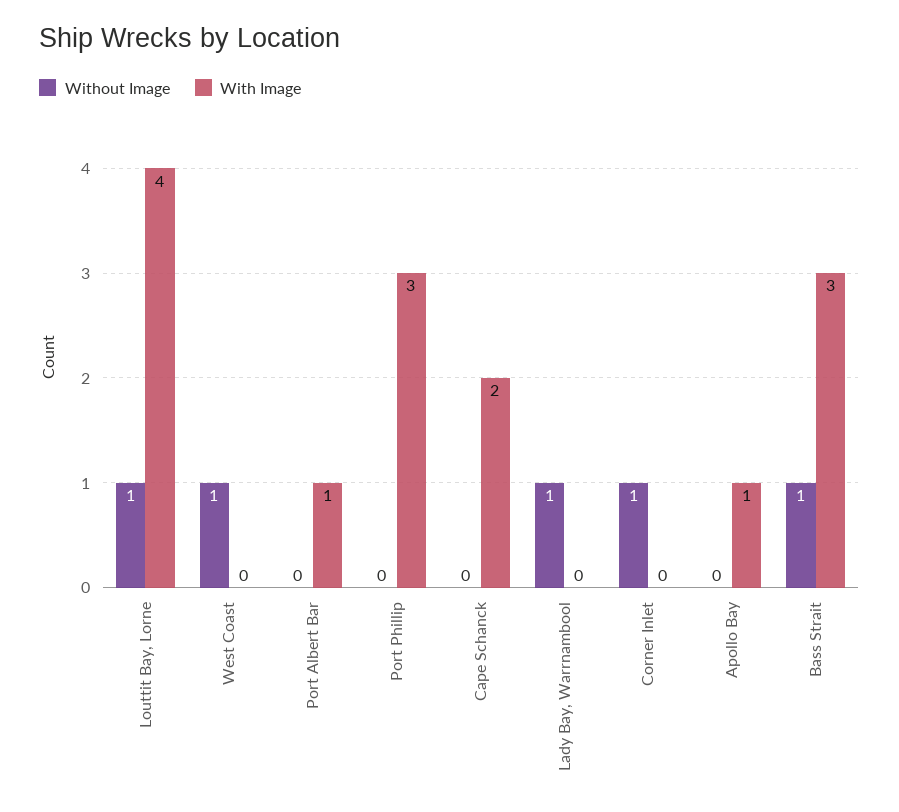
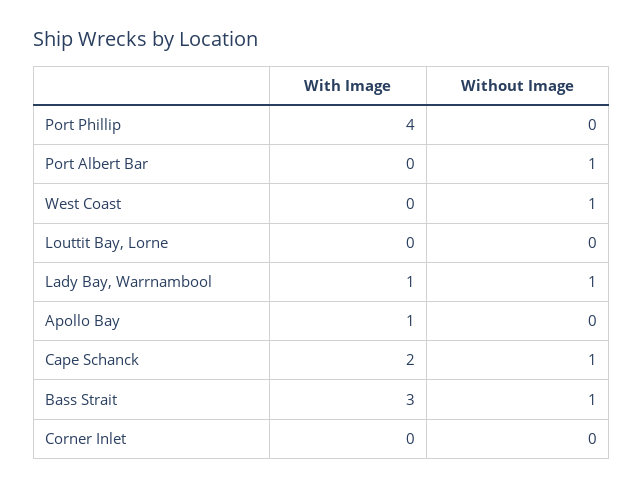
Without Image, Louttit Bay, Lorne: 1 -> 0
With Image, Louttit Bay, Lorne: 4 -> 0
Without Image, Port Albert Bar: 0 -> 1
With Image, Port Albert Bar: 1 -> 0
With Image, Port Phillip: 3 -> 4
Without Image, Cape Schanck: 0 -> 1
With Image, Lady Bay, Warrnambool: 0 -> 1
Without Image, Corner Inlet: 1 -> 0

